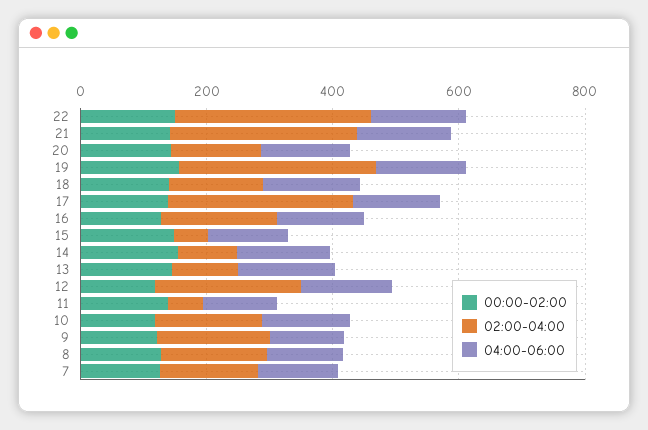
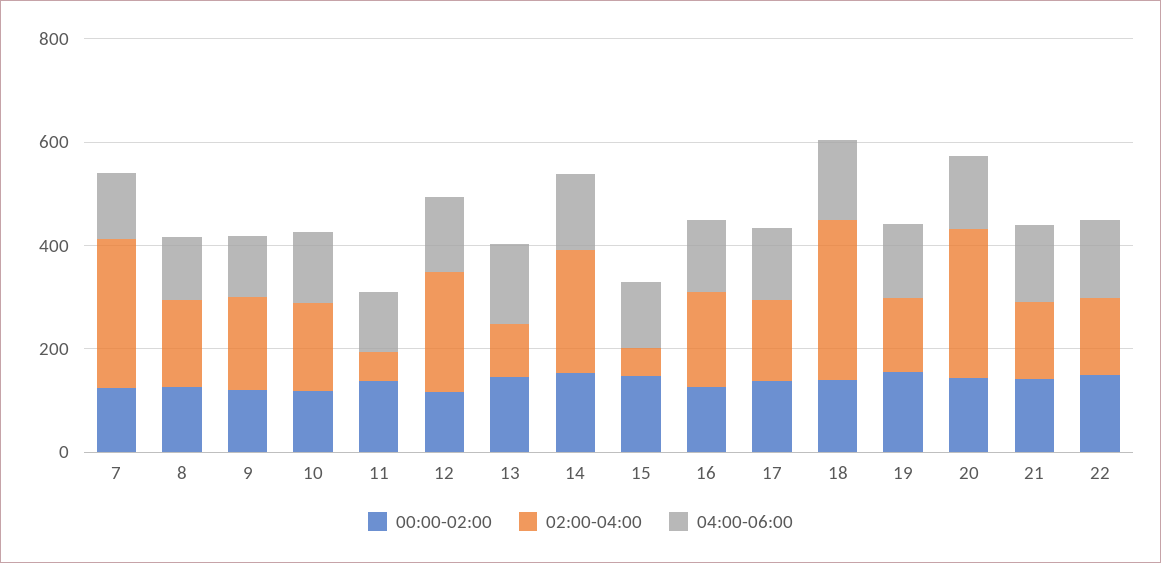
02:00-04:00, 22: 300 -> 150
02:00-04:00, 21: 300 -> 150
02:00-04:00, 20: 150 -> 300
02:00-04:00, 19: 300 -> 150
02:00-04:00, 18: 150 -> 300
02:00-04:00, 17: 300 -> 150
02:00-04:00, 14: 100 -> 250
02:00-04:00, 7: 150 -> 300

